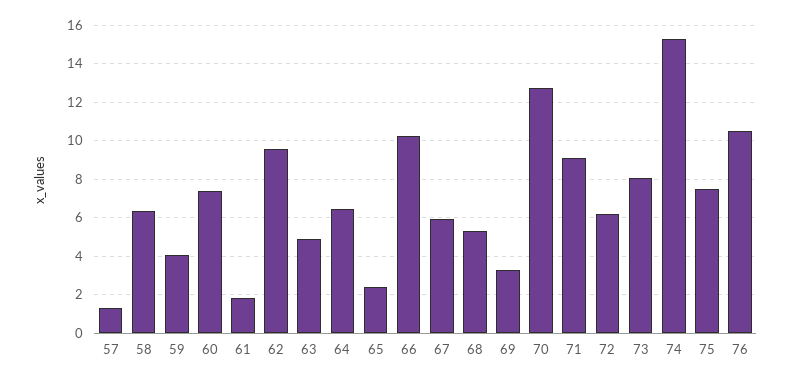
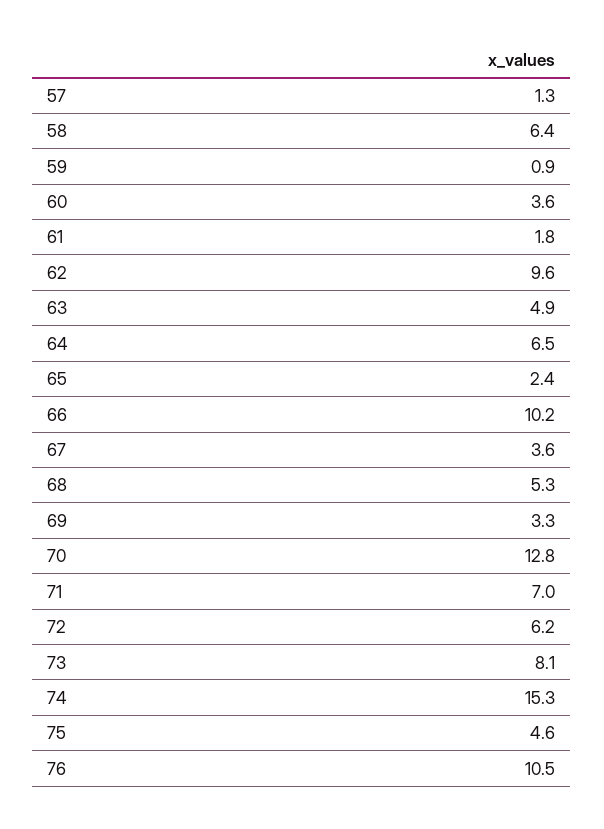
59: 4 -> 0.9
60: 7.5 -> 3.6
67: 6 -> 3.6
71: 9 -> 7
75: 7.5 -> 4.6

